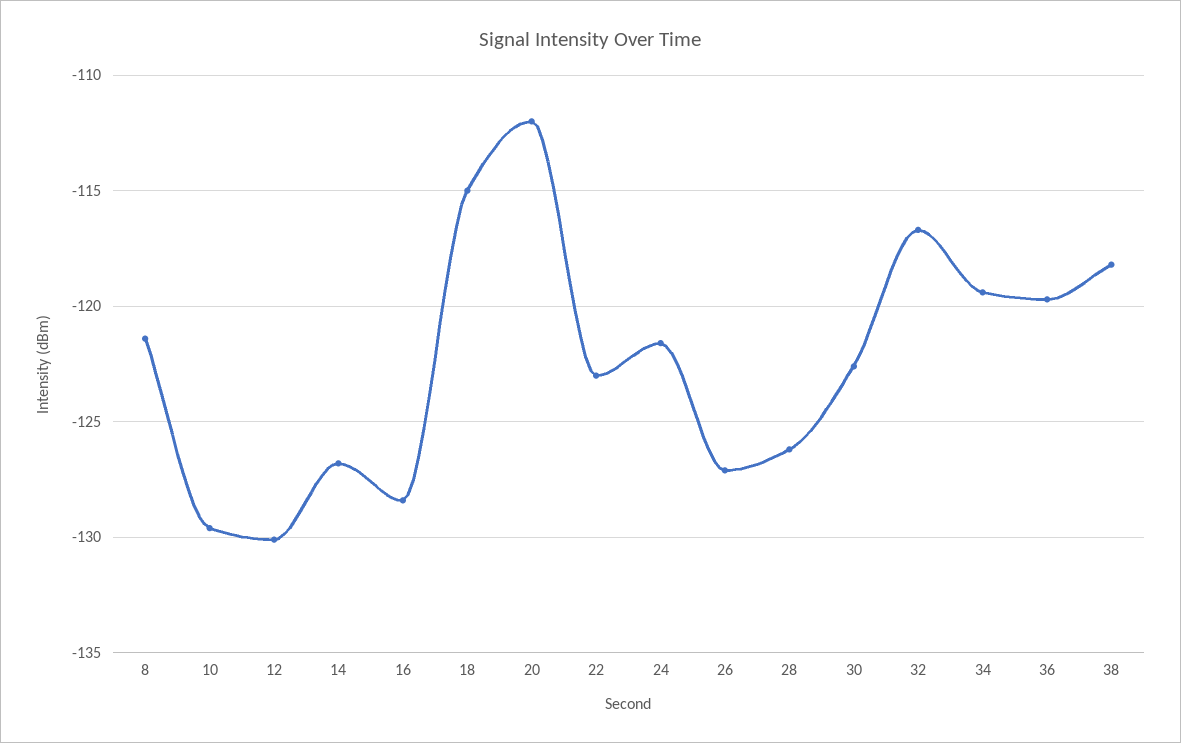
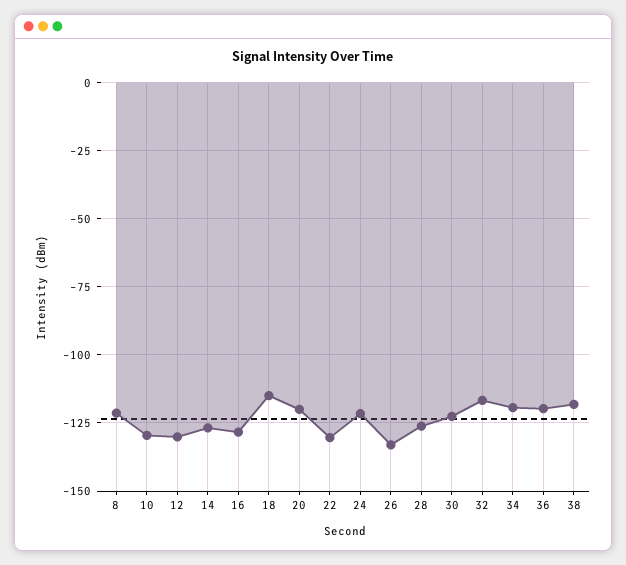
20: -112 -> -120
22: -123 -> -130
26: -127 -> -132.5

